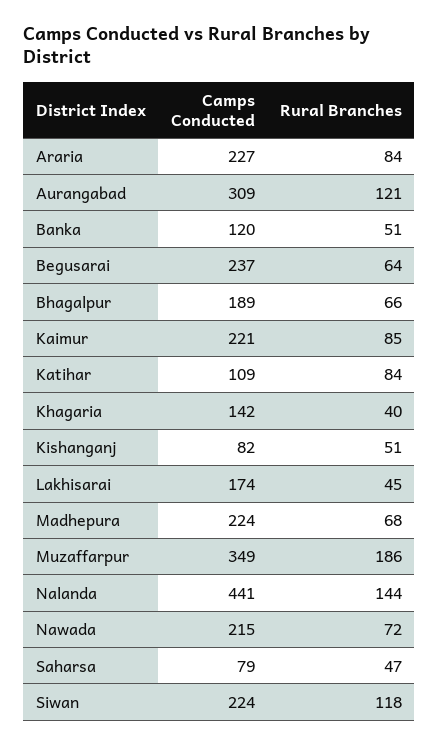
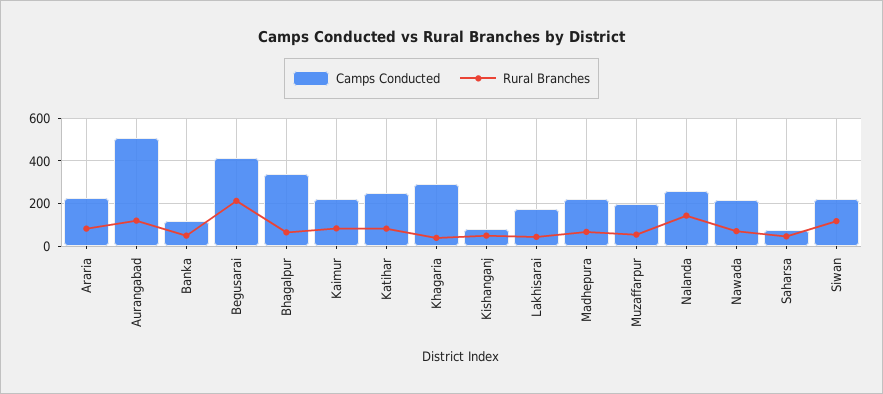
Camps Conducted, Aurangabad: 309 -> 500
Camps Conducted, Begusarai: 237 -> 400
Rural Branches, Begusarai: 64 -> 200
Camps Conducted, Bhagalpur: 189 -> 350
Camps Conducted, Katihar: 109 -> 250
Camps Conducted, Khagaria: 142 -> 300
Camps Conducted, Muzaffarpur: 349 -> 200
Rural Branches, Muzaffarpur: 186 -> 50
Camps Conducted, Nalanda: 441 -> 250

